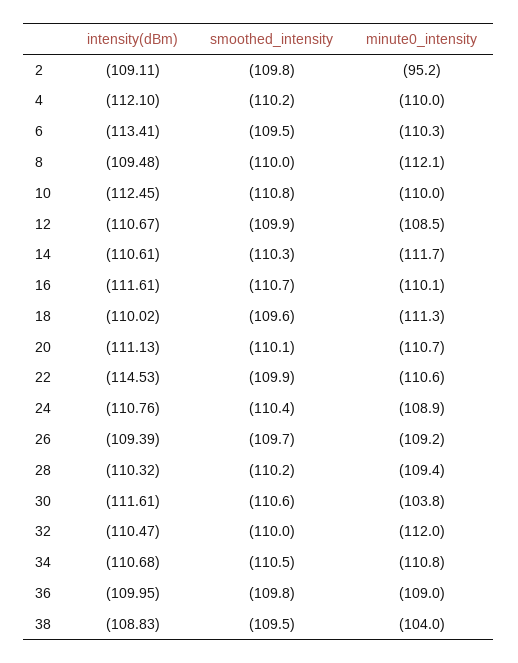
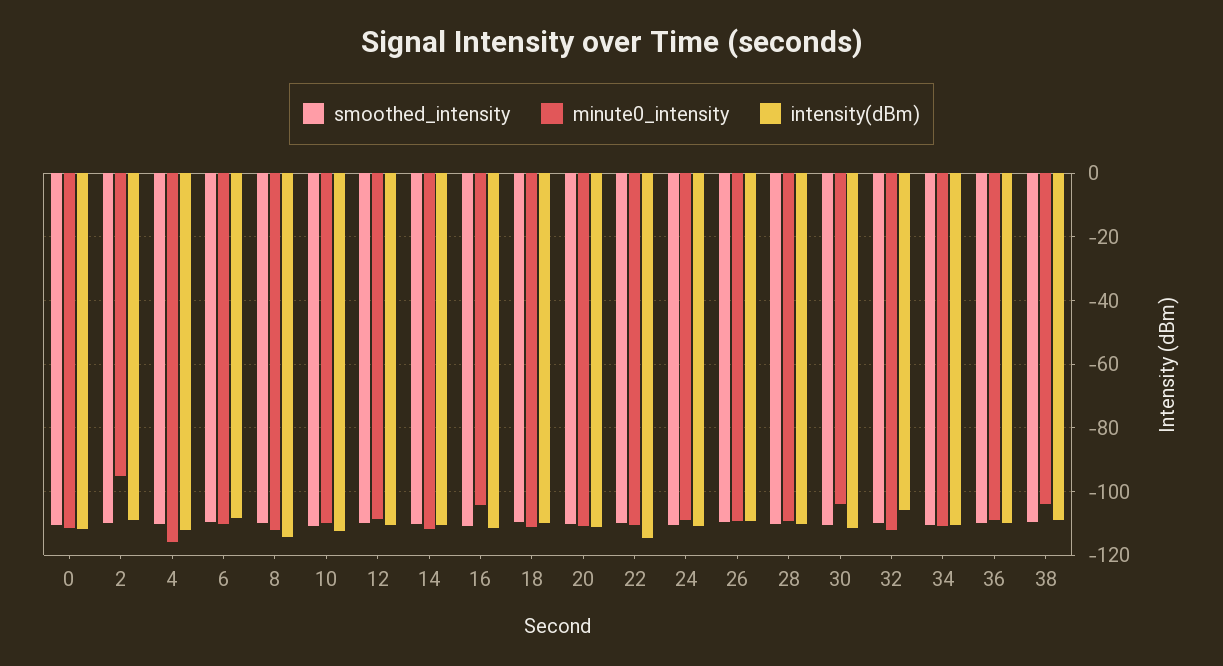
minute0_intensity, 4: -110 -> -116
intensity(dBm), 6: -113.41 -> -108
intensity(dBm), 8: -109.48 -> -114
minute0_intensity, 16: -110.1 -> -104
intensity(dBm), 32: -110.47 -> -106
smoothed_intensity, 0: none -> -110
minute0_intensity, 0: none -> -112
intensity(dBm), 0: none -> -112

